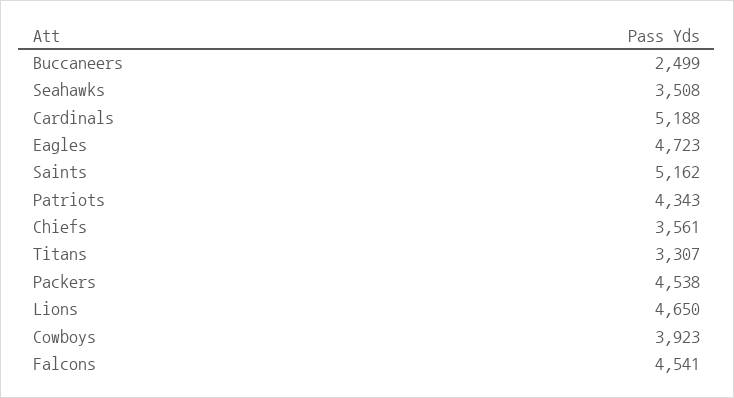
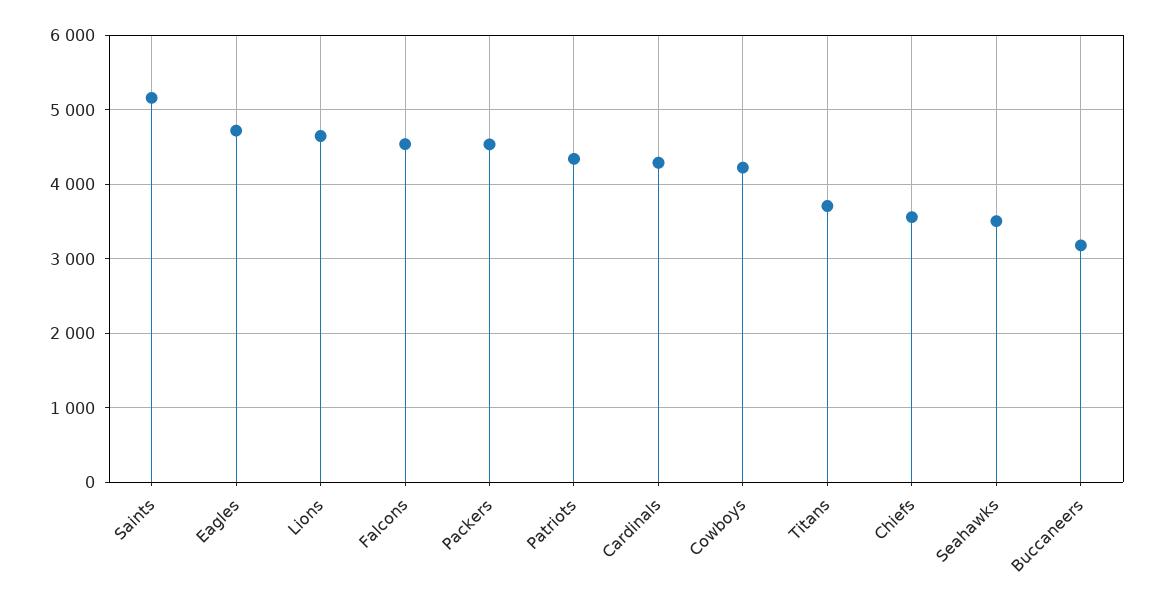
Buccaneers: 2499 -> 3200
Cardinals: 5188 -> 4300
Titans: 3307 -> 3700
Cowboys: 3923 -> 4200

